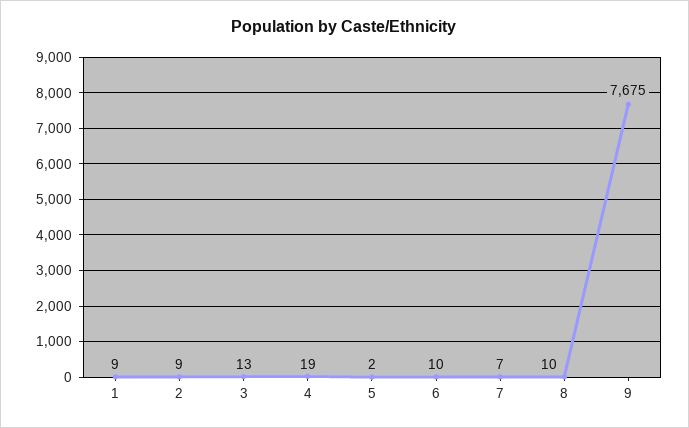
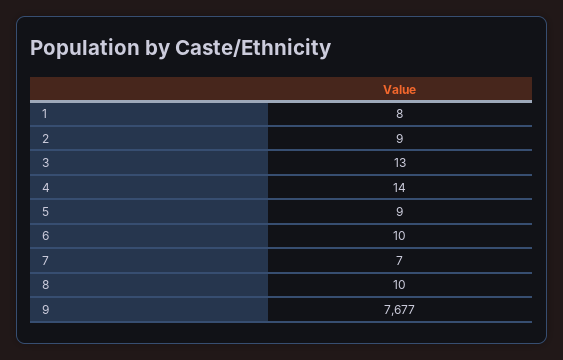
1: 9 -> 8
4: 19 -> 14
5: 2 -> 9
9: 7675 -> 7677

